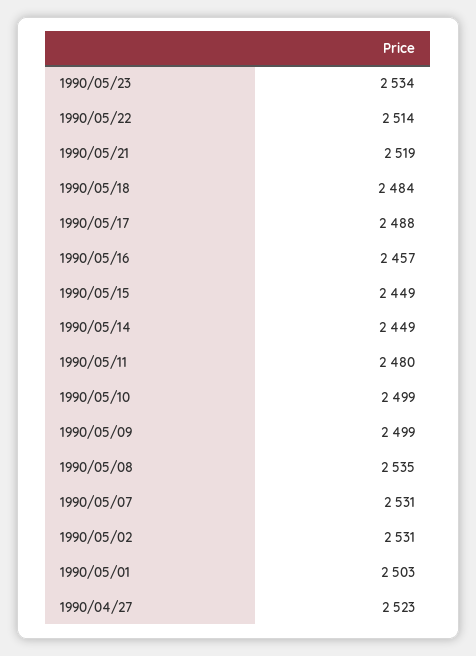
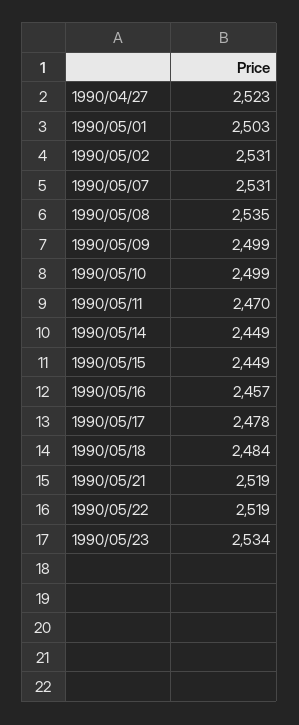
1990/05/22: 2514 -> 2519
1990/05/17: 2488 -> 2478
1990/05/11: 2480 -> 2470

